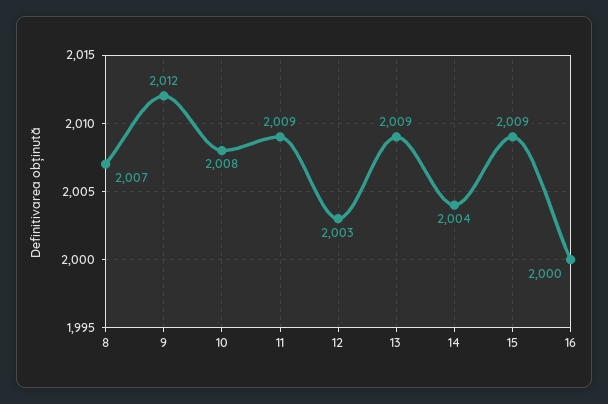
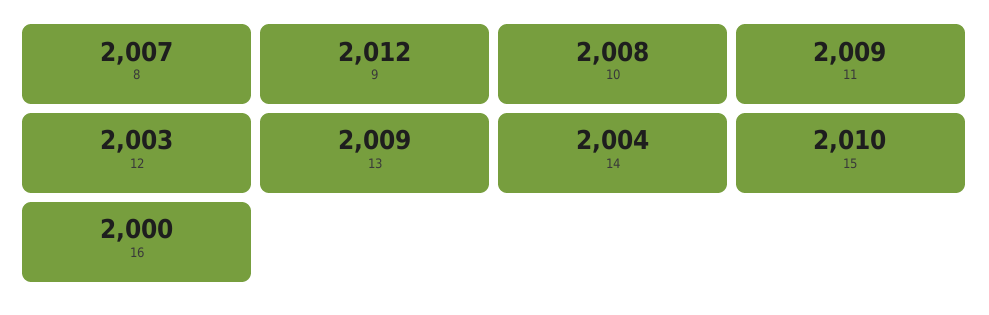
15: 2009 -> 2010

